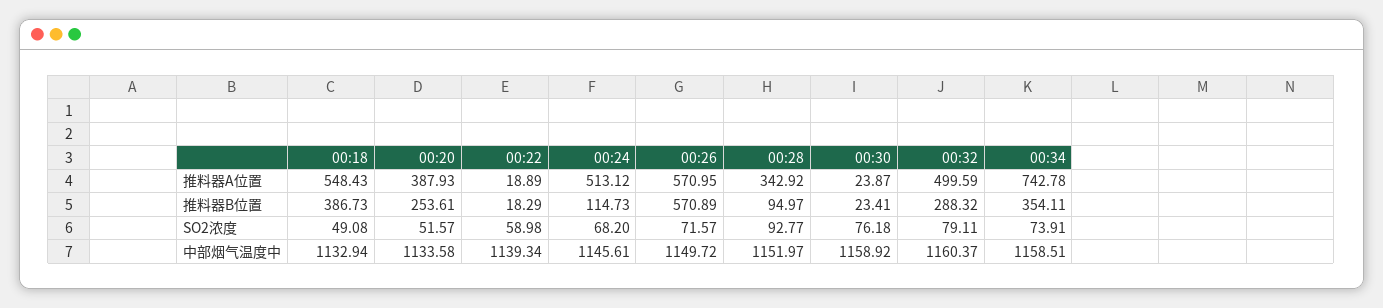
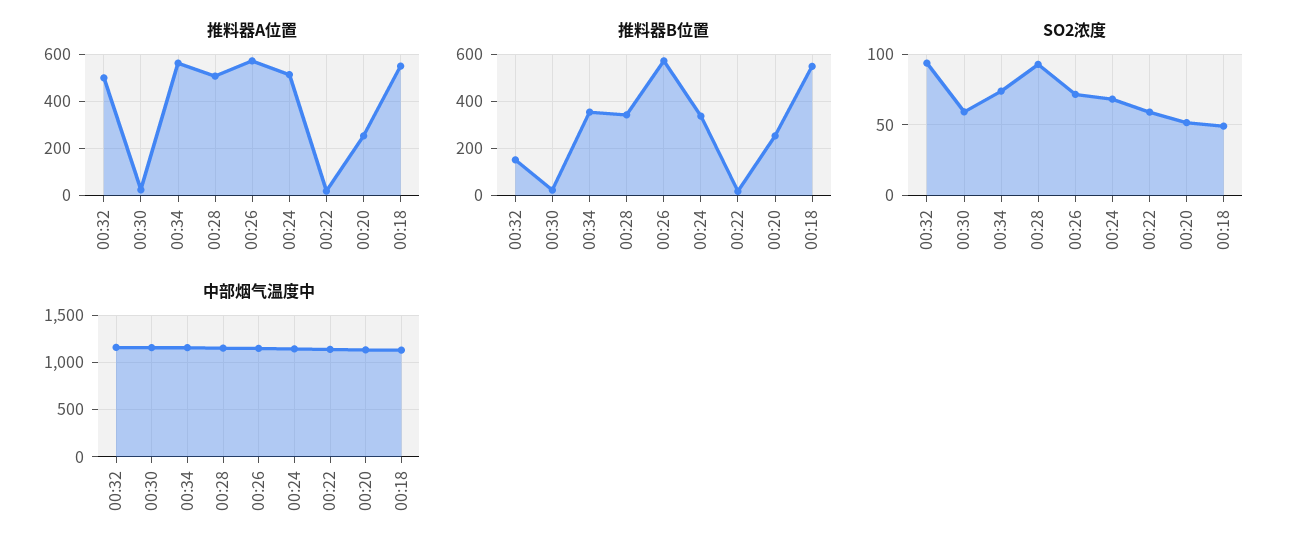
推料器A位置, 00:20: 387.93 -> 250
推料器A位置, 00:28: 342.92 -> 500
推料器A位置, 00:34: 742.78 -> 550
推料器B位置, 00:18: 386.73 -> 550
推料器B位置, 00:24: 114.73 -> 350
推料器B位置, 00:28: 94.97 -> 350
推料器B位置, 00:32: 288.32 -> 150
SO2浓度, 00:30: 76.18 -> 60
SO2浓度, 00:32: 79.11 -> 95

